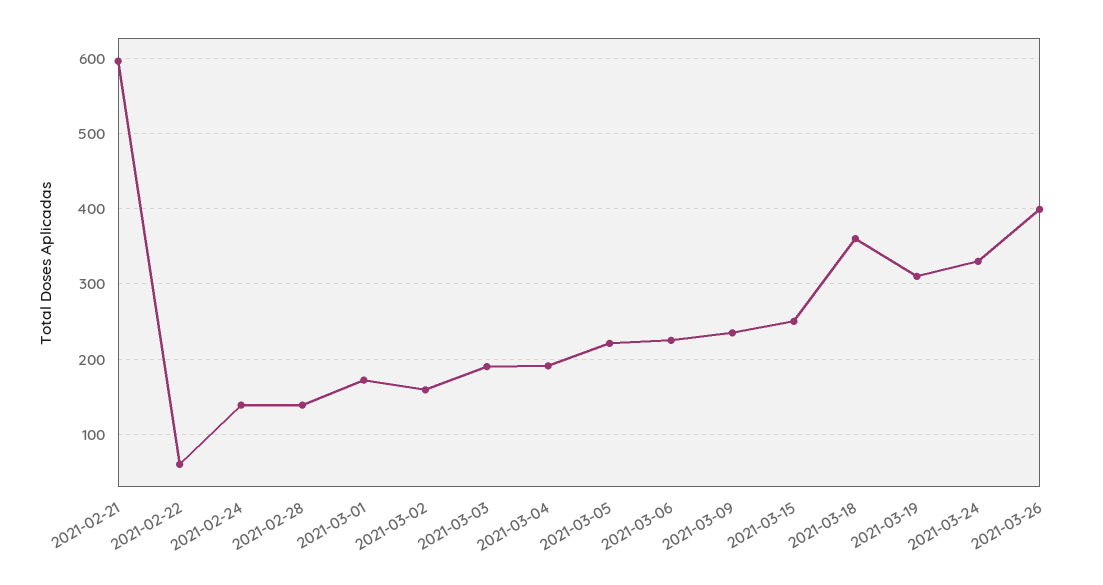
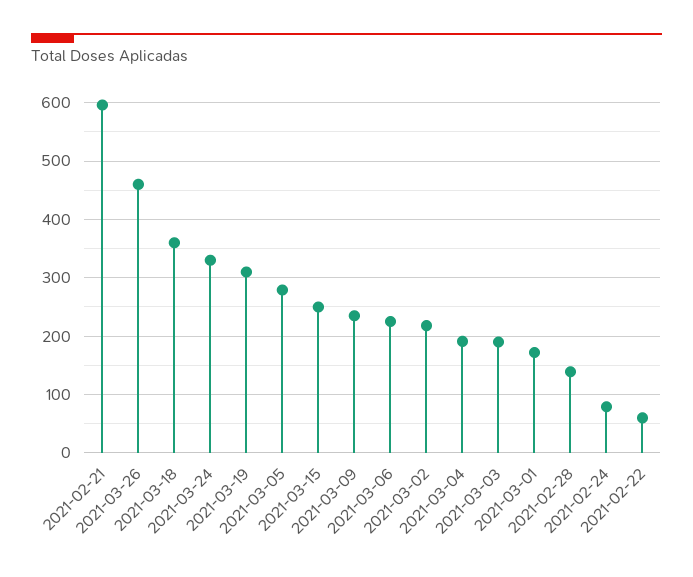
2021-02-24: 140 -> 80
2021-03-02: 160 -> 220
2021-03-05: 220 -> 280
2021-03-26: 400 -> 460

